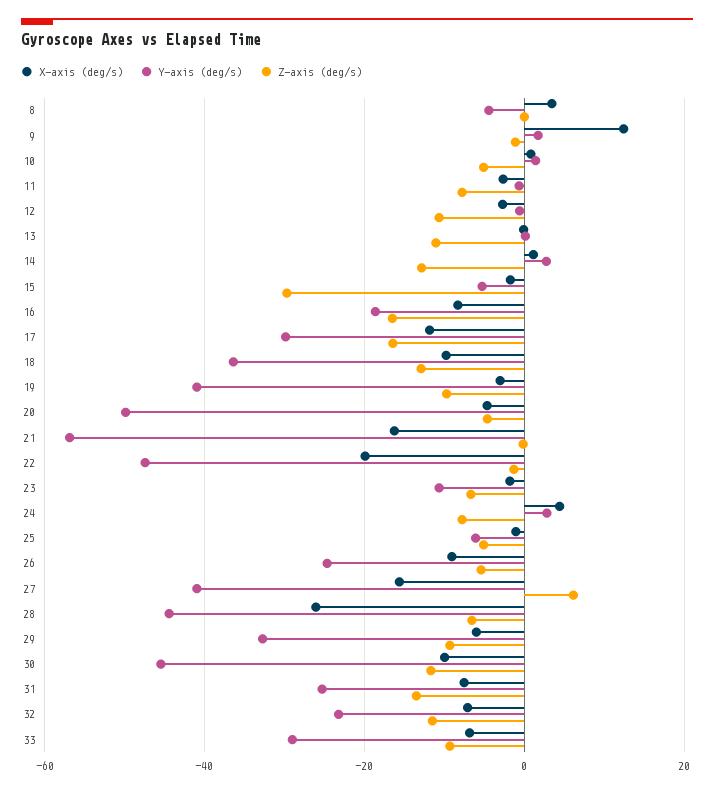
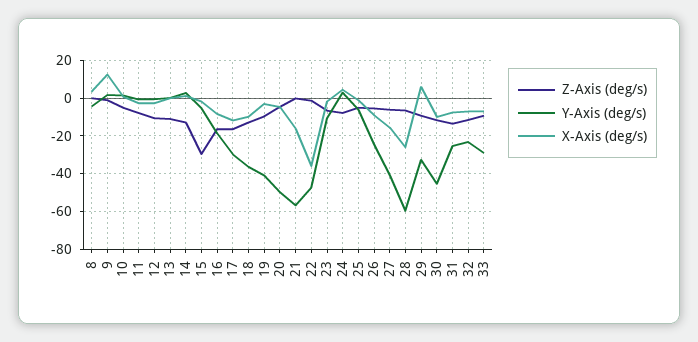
X-axis (deg/s), 22: -20 -> -35
Z-axis (deg/s), 27: 6 -> -5
Y-axis (deg/s), 28: -44 -> -60
X-axis (deg/s), 29: -6 -> 5

